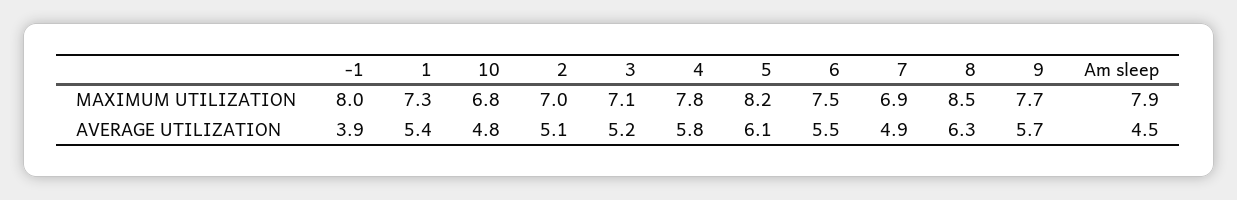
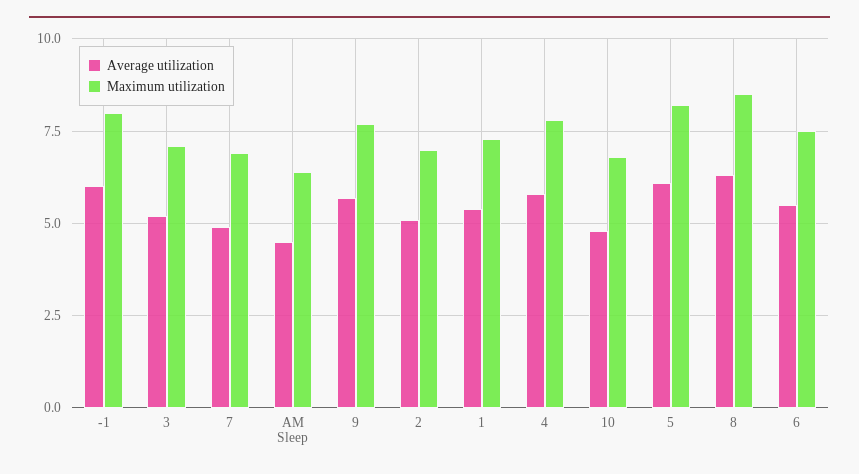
MAXIMUM UTILIZATION, Am sleep: 7.9 -> 6.5
AVERAGE UTILIZATION, -1: 3.9 -> 6

